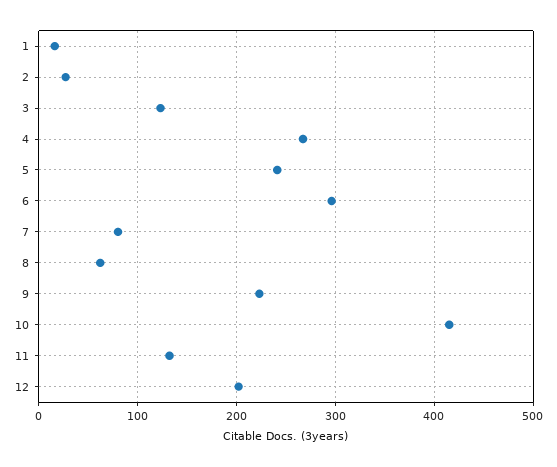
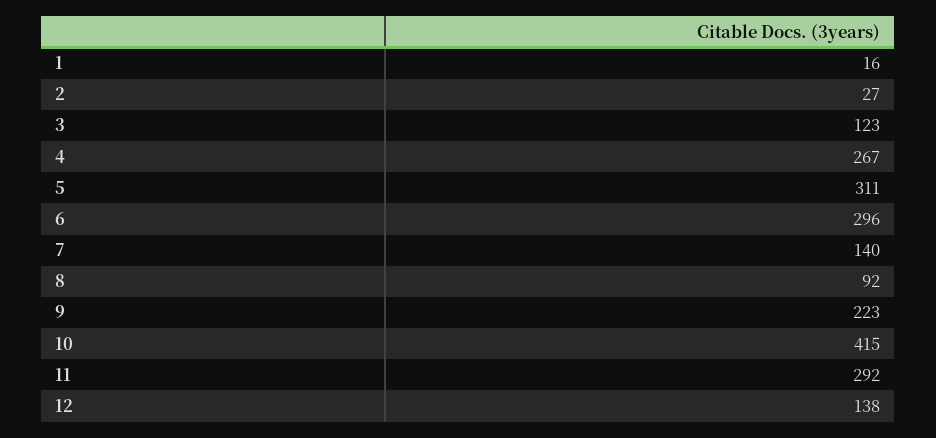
5: 240 -> 311
7: 80 -> 140
8: 60 -> 92
11: 130 -> 292
12: 200 -> 138

